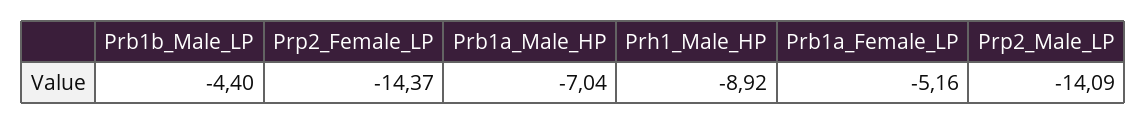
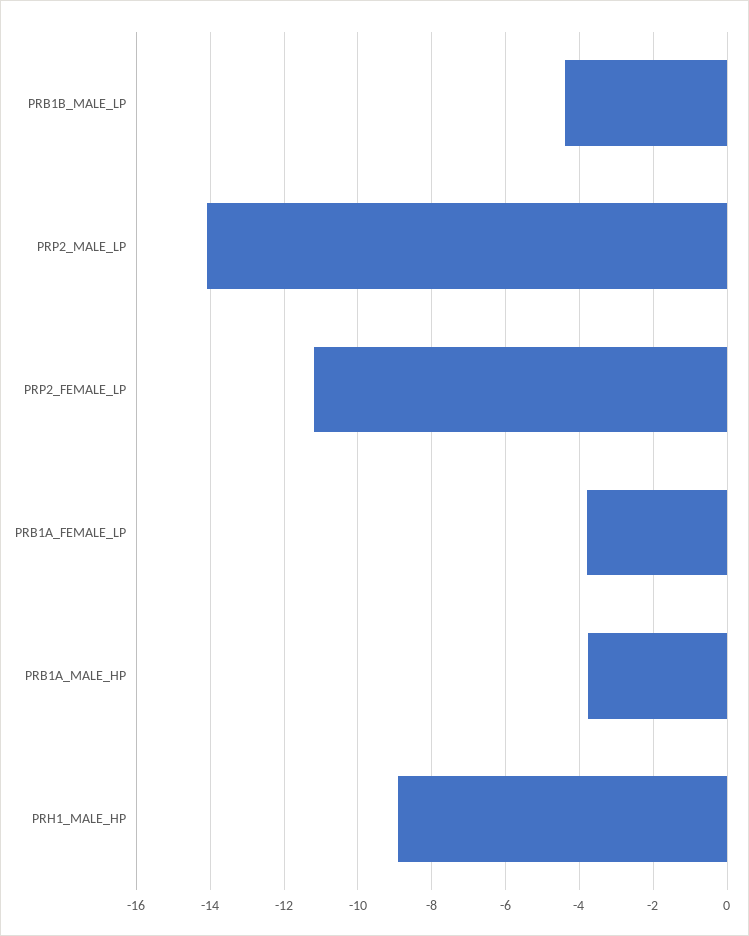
Prp2_Female_LP: -14.37 -> -11.2
Prb1a_Male_HP: -7.04 -> -3.8
Prb1a_Female_LP: -5.16 -> -3.8

